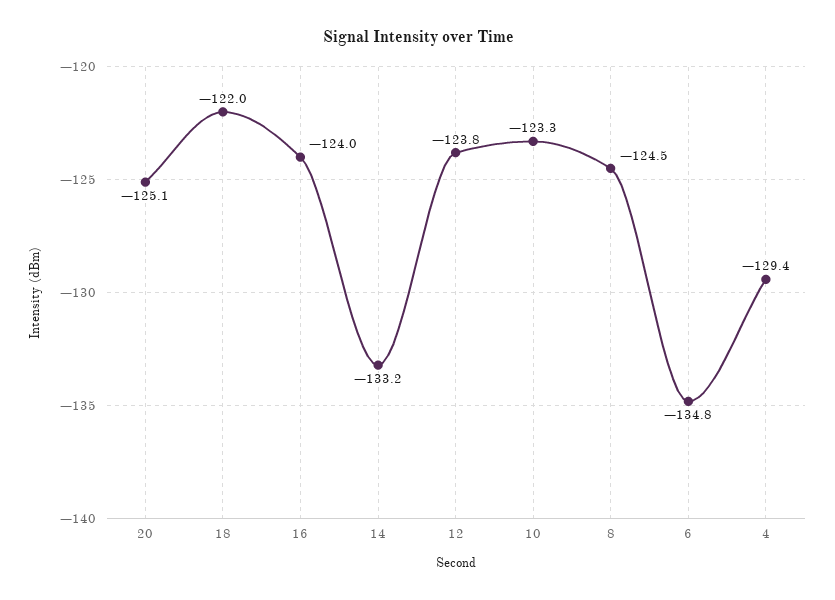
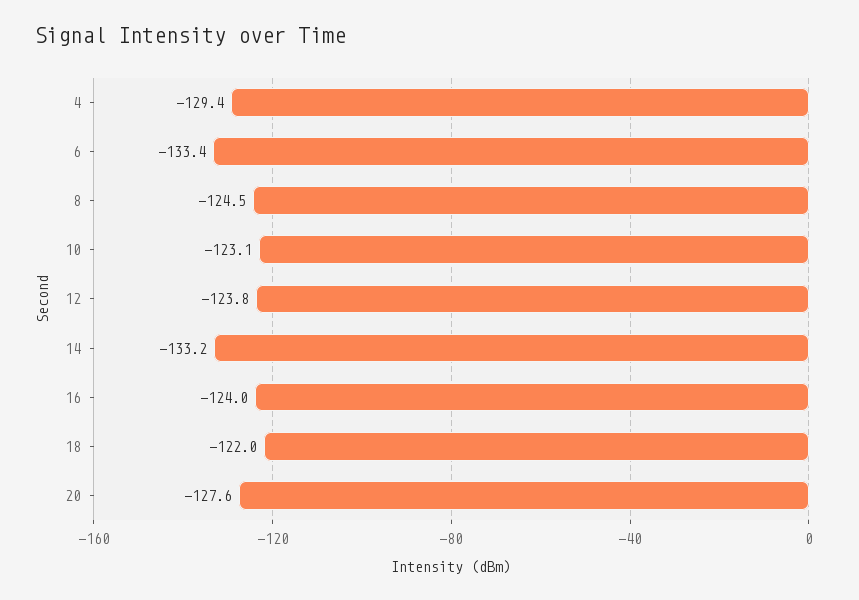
20: -125.1 -> -127.6
10: -123.3 -> -123.1
6: -134.8 -> -133.4

